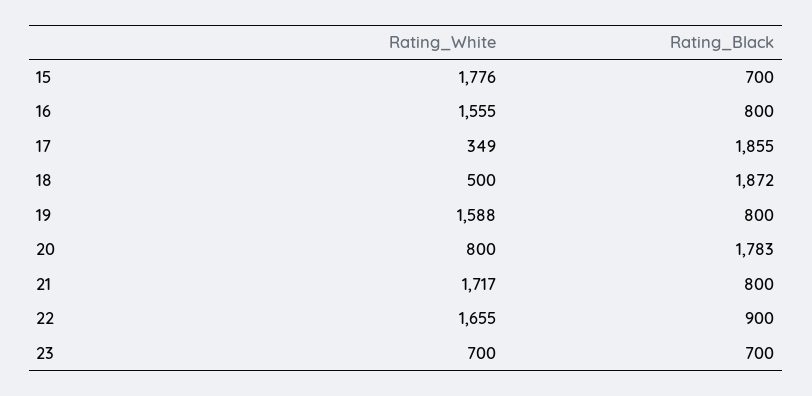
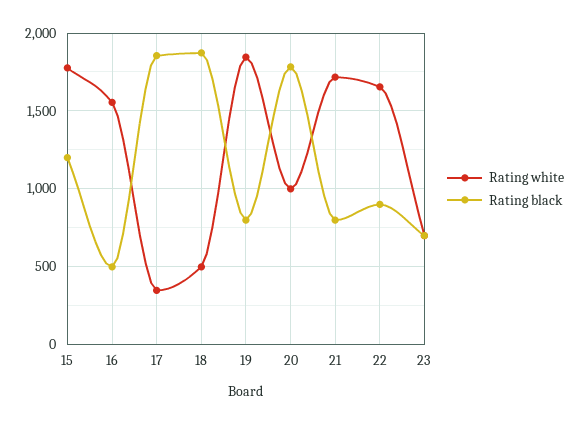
Rating_Black, 15: 700 -> 1200
Rating_Black, 16: 800 -> 500
Rating_White, 19: 1588 -> 1850
Rating_White, 20: 800 -> 1000

